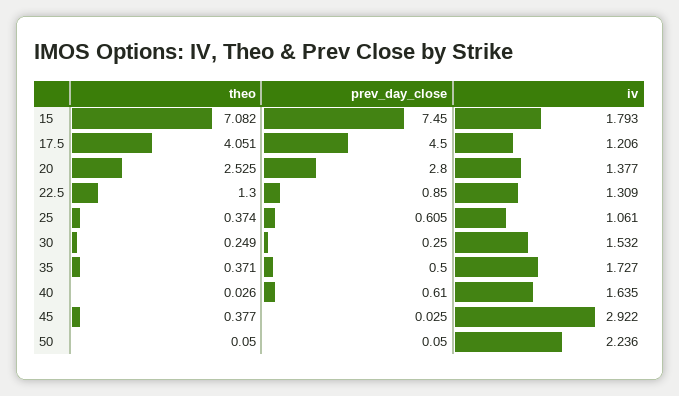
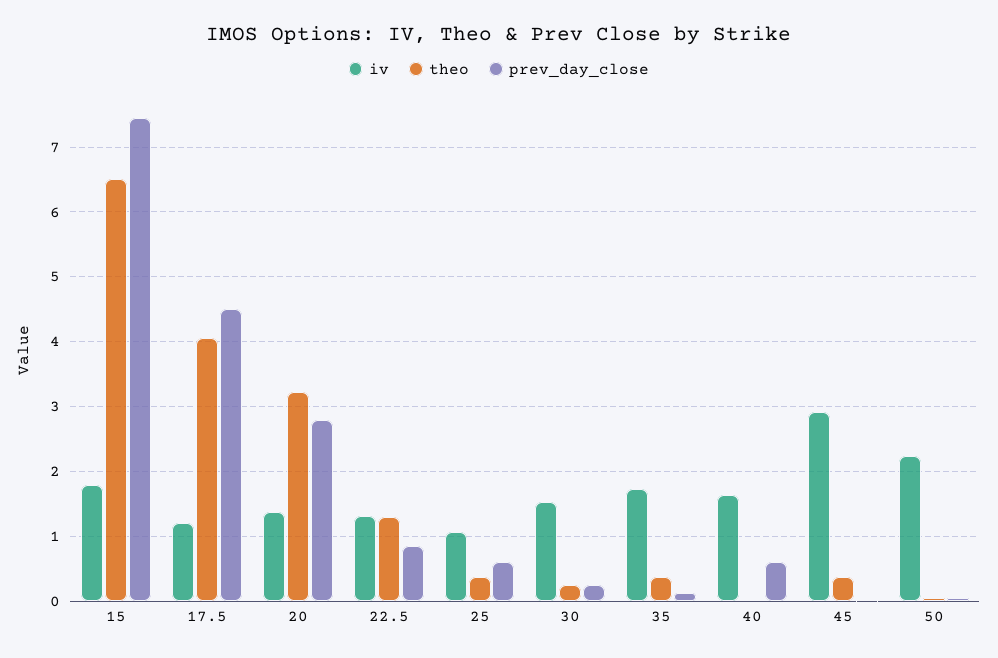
theo, 15: 7.082 -> 6.5
theo, 20: 2.525 -> 3.2
prev_day_close, 35: 0.5 -> 0.1

